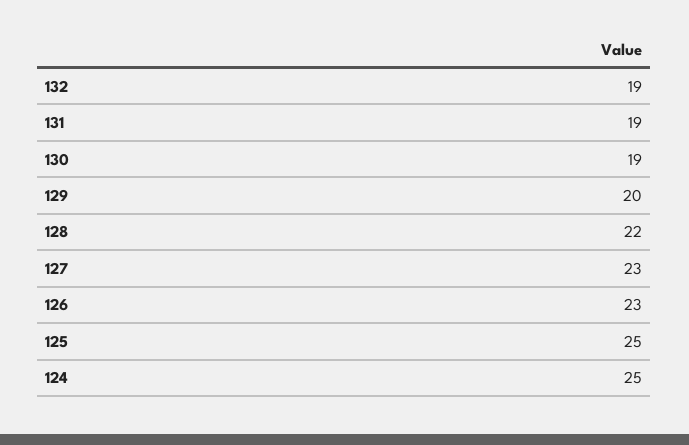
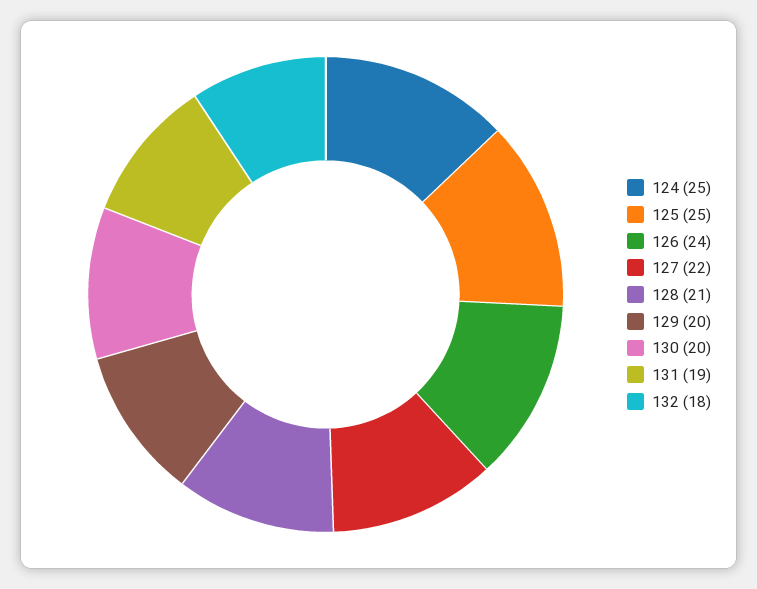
132: 19 -> 18
130: 19 -> 20
128: 22 -> 21
127: 23 -> 22
126: 23 -> 24

